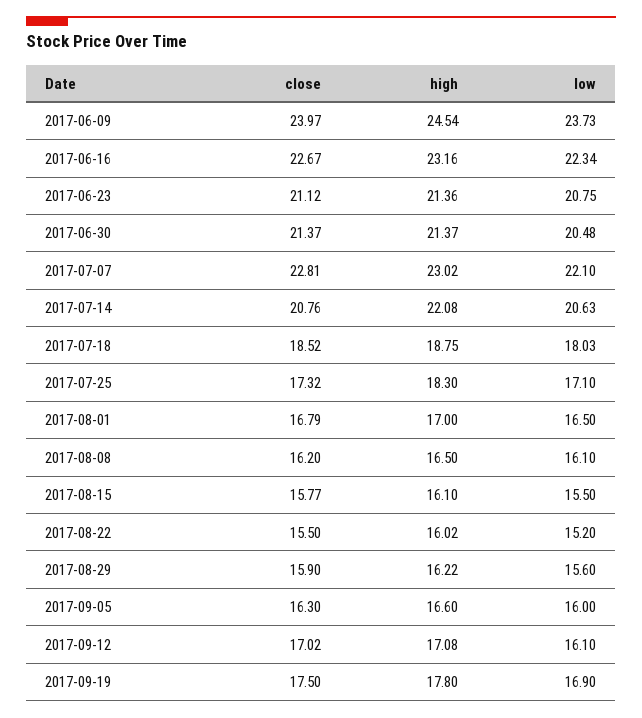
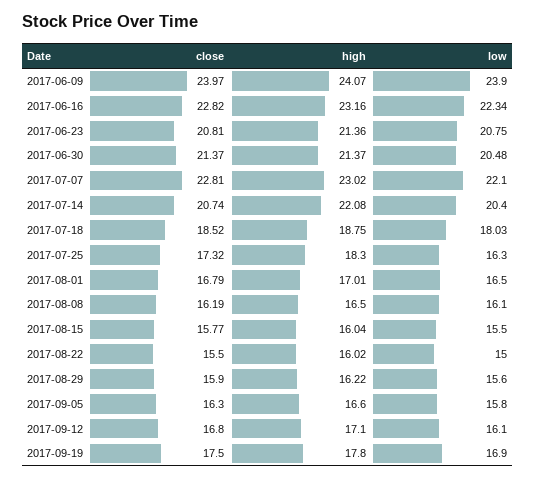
high, 2017-06-09: 24.54 -> 24.07
low, 2017-06-09: 23.73 -> 23.9
close, 2017-06-16: 22.67 -> 22.82
close, 2017-06-23: 21.12 -> 20.81
close, 2017-07-14: 20.76 -> 20.74
low, 2017-07-14: 20.63 -> 20.4
low, 2017-07-25: 17.1 -> 16.3
high, 2017-08-01: 17 -> 17.01
close, 2017-08-08: 16.2 -> 16.19
high, 2017-08-15: 16.1 -> 16.04
low, 2017-08-22: 15.2 -> 15
low, 2017-09-05: 16 -> 15.8
close, 2017-09-12: 17.02 -> 16.8
high, 2017-09-12: 17.08 -> 17.1

